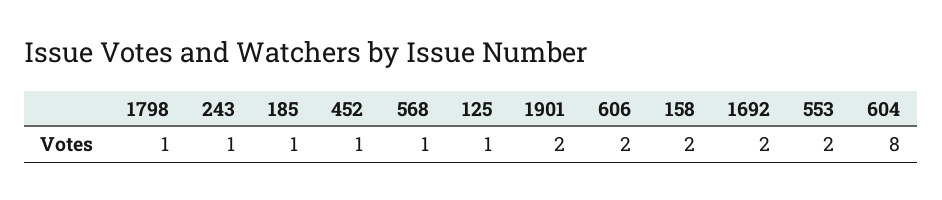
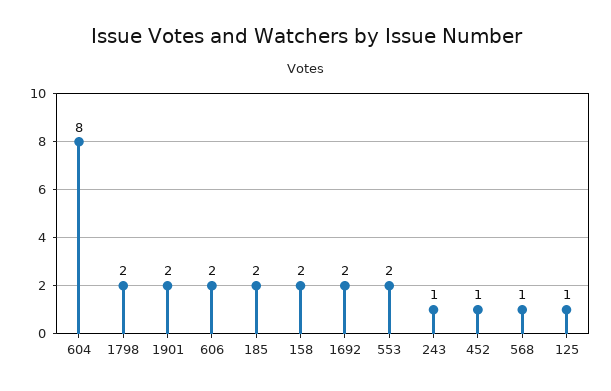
1798: 1 -> 2
185: 1 -> 2

